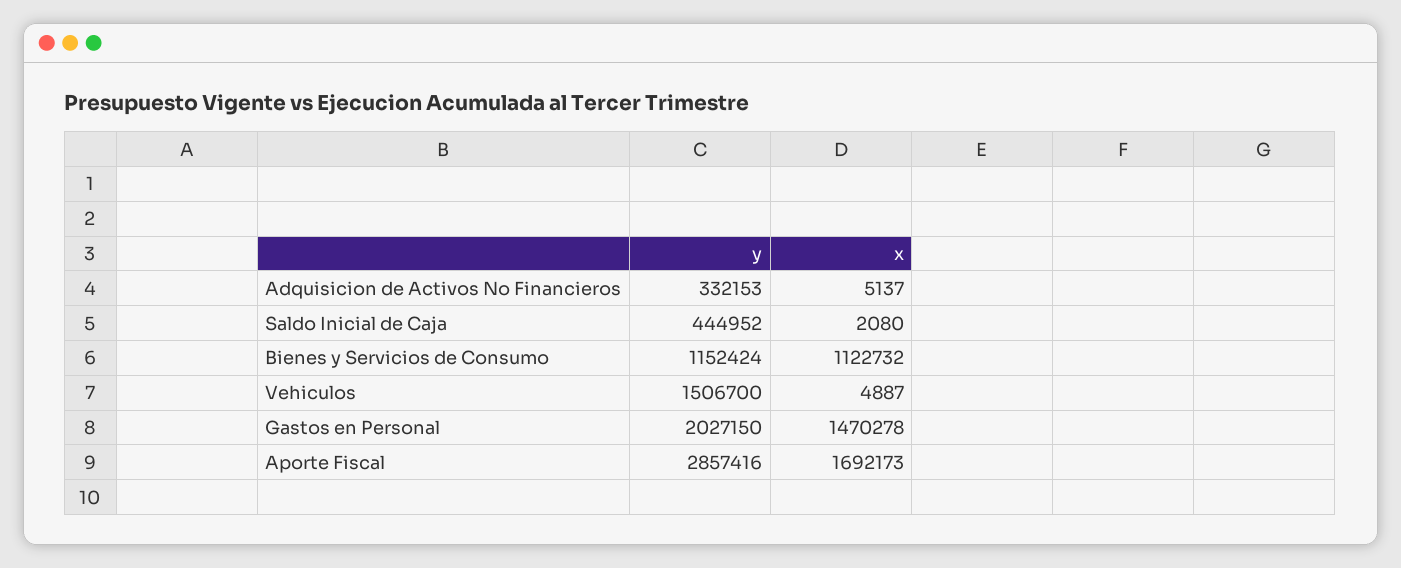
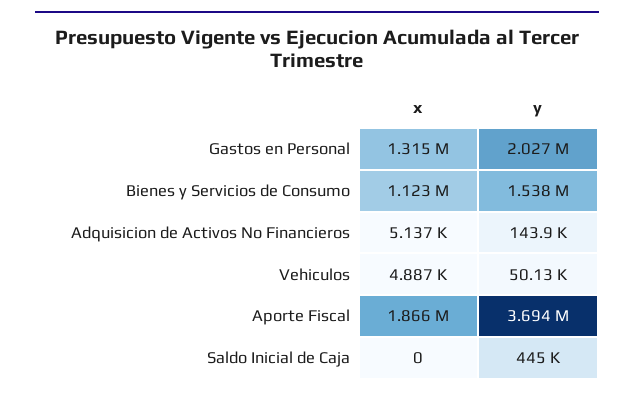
y, Adquisicion de Activos No Financieros: 332153 -> 143900
x, Saldo Inicial de Caja: 2080 -> 0
y, Bienes y Servicios de Consumo: 1152424 -> 1538000
y, Vehiculos: 1506700 -> 50130
x, Gastos en Personal: 1470278 -> 1315000
y, Aporte Fiscal: 2857416 -> 3694000
x, Aporte Fiscal: 1692173 -> 1866000

